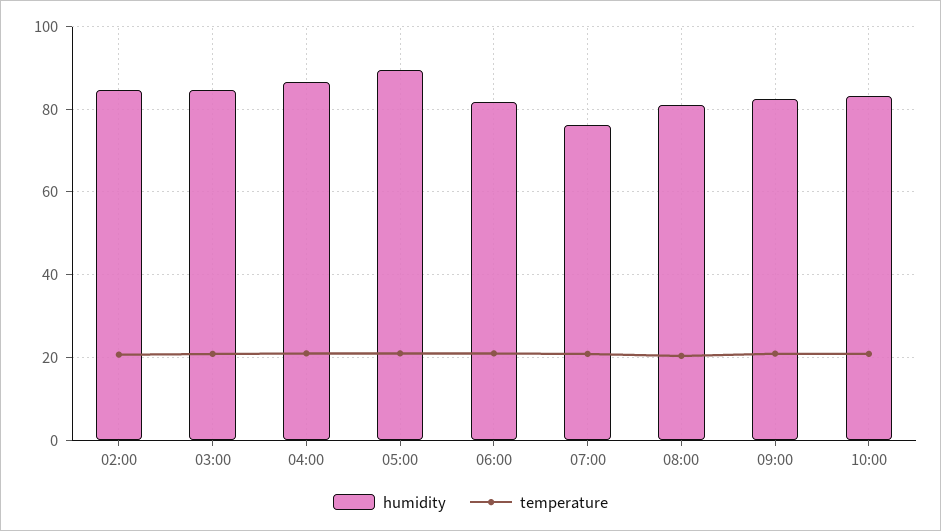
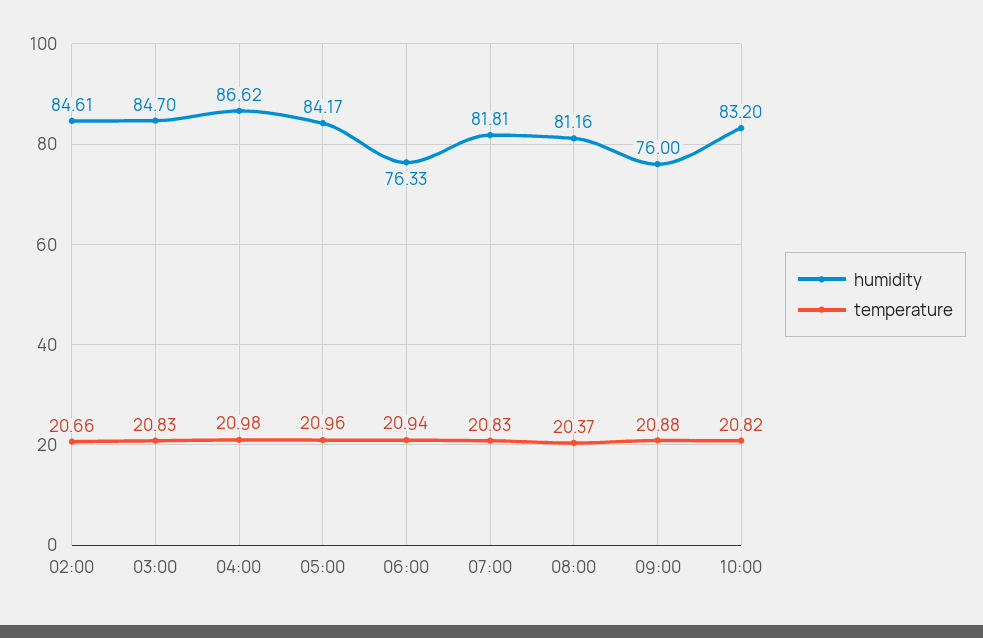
humidity, 05:00: 90 -> 84.17
humidity, 06:00: 82 -> 76.33
humidity, 07:00: 76 -> 81.81
humidity, 09:00: 82 -> 76

